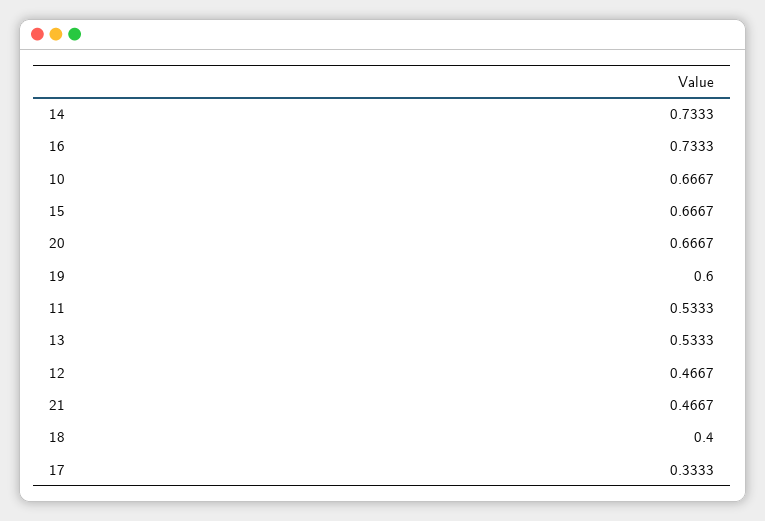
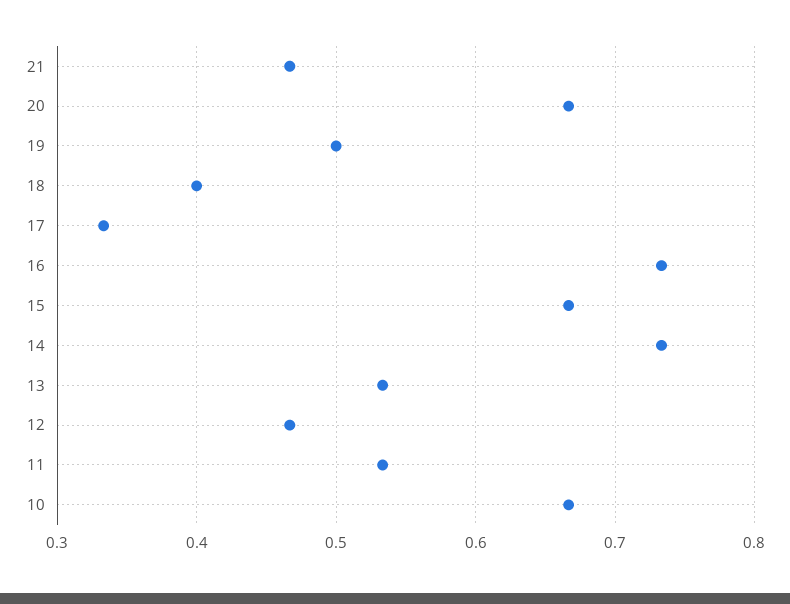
19: 0.6 -> 0.5

